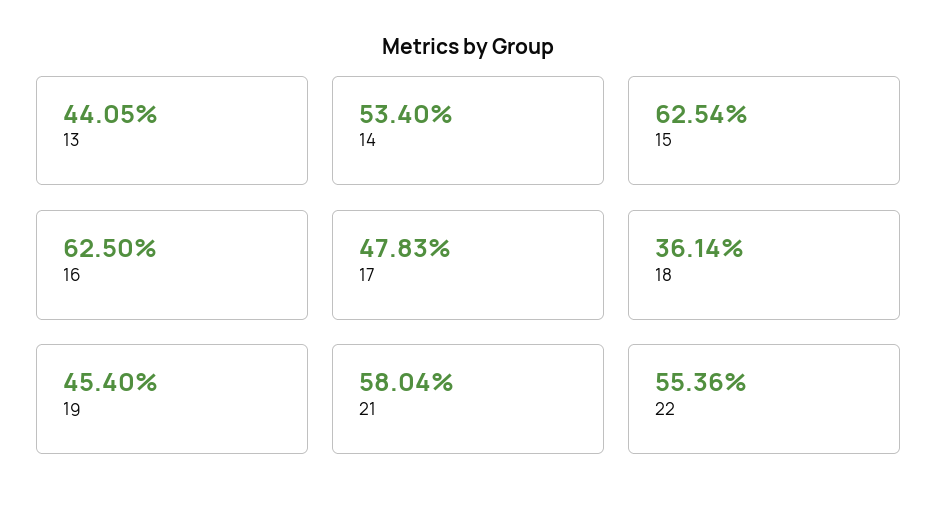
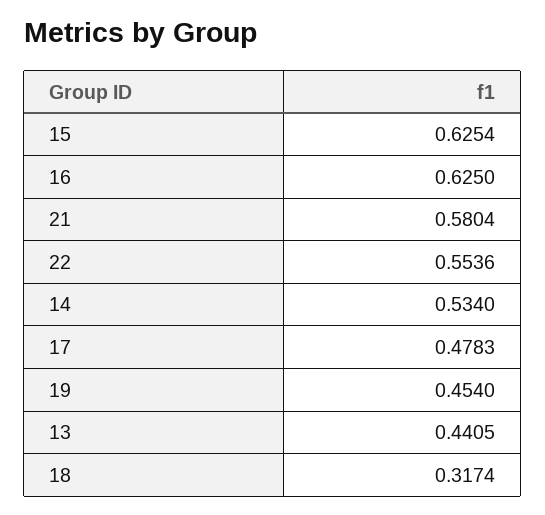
18: 0.3614 -> 0.3174

